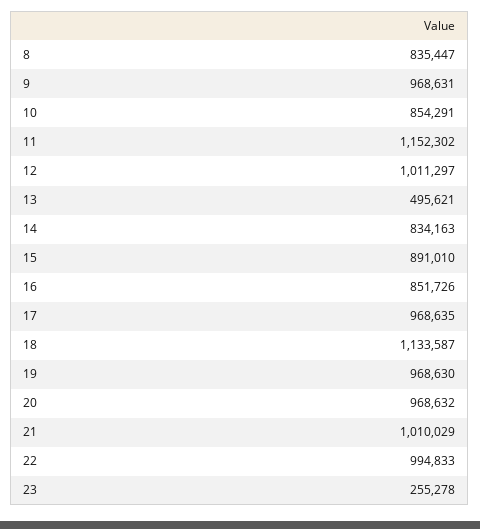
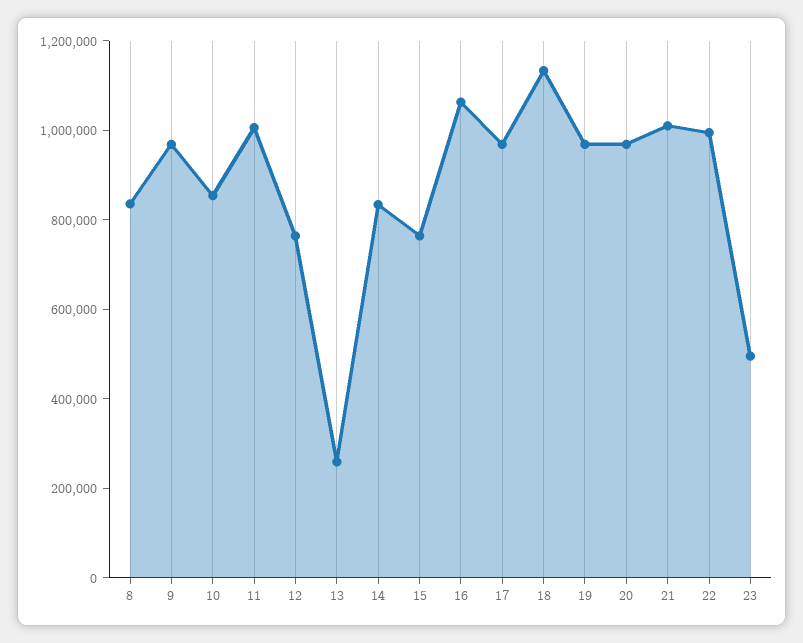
11: 1152302 -> 1000000
12: 1011297 -> 750000
13: 495621 -> 250000
15: 891010 -> 750000
16: 851726 -> 1050000
23: 255278 -> 500000

